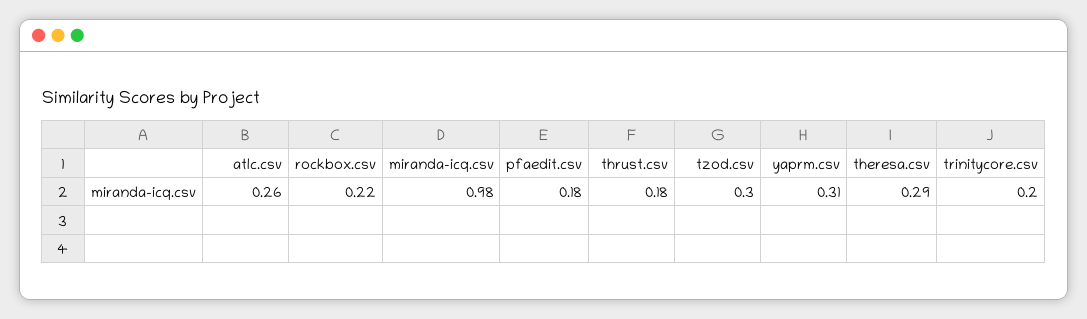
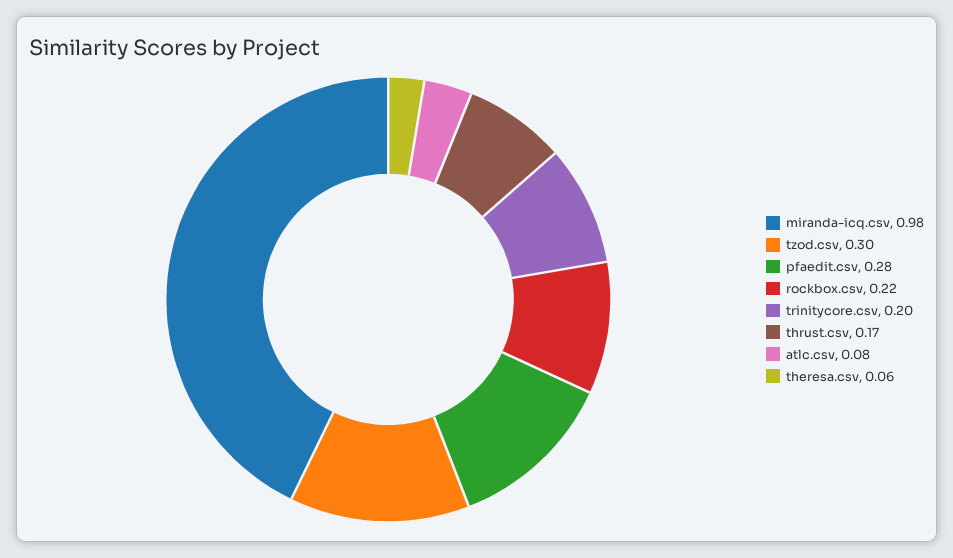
atlc.csv: 0.26 -> 0.08
pfaedit.csv: 0.18 -> 0.28
thrust.csv: 0.18 -> 0.17
yaprm.csv: 0.31 -> none
theresa.csv: 0.29 -> 0.06

